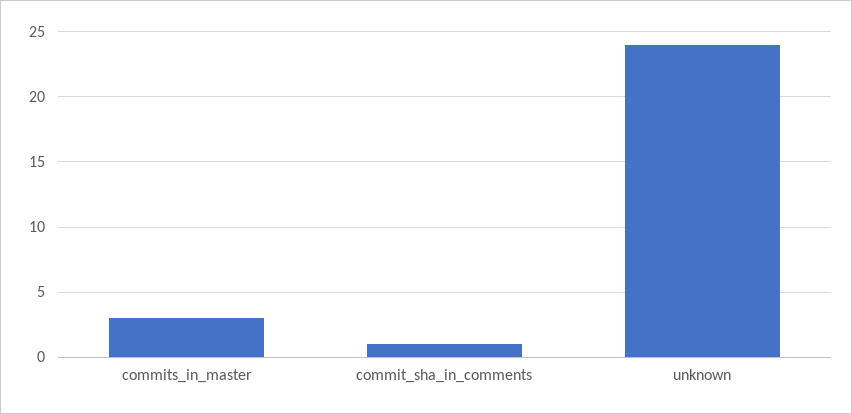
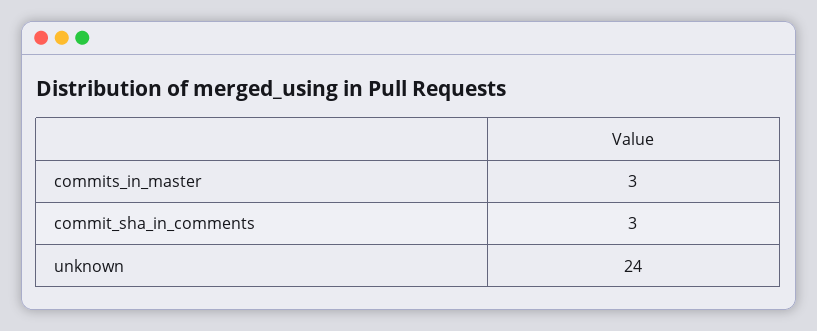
commit_sha_in_comments: 1 -> 3

